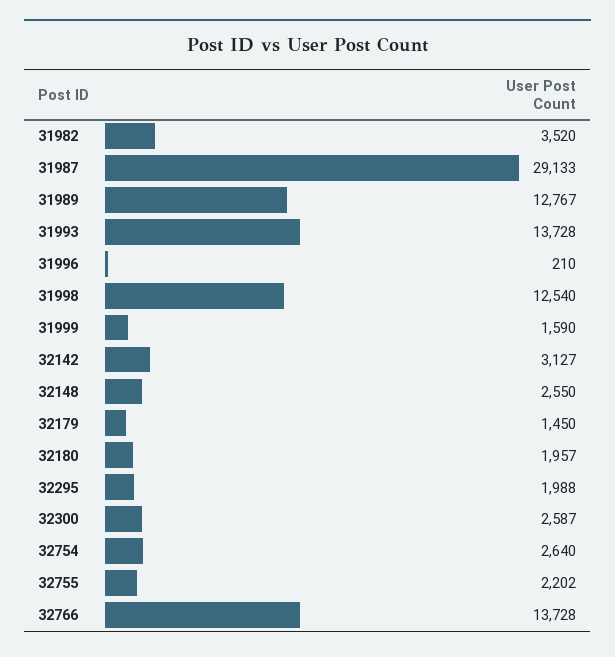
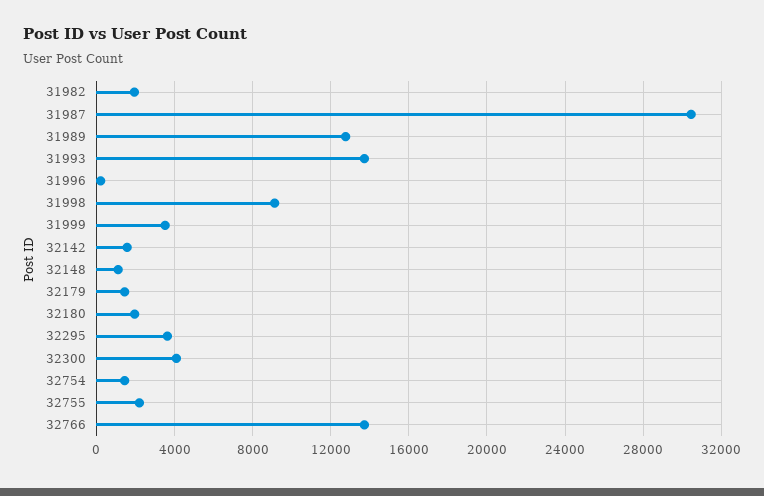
31982: 3520 -> 2000
31987: 29133 -> 30500
31998: 12540 -> 9000
31999: 1590 -> 3500
32142: 3127 -> 1500
32148: 2550 -> 1000
32295: 1988 -> 3500
32300: 2587 -> 4000
32754: 2640 -> 1500

